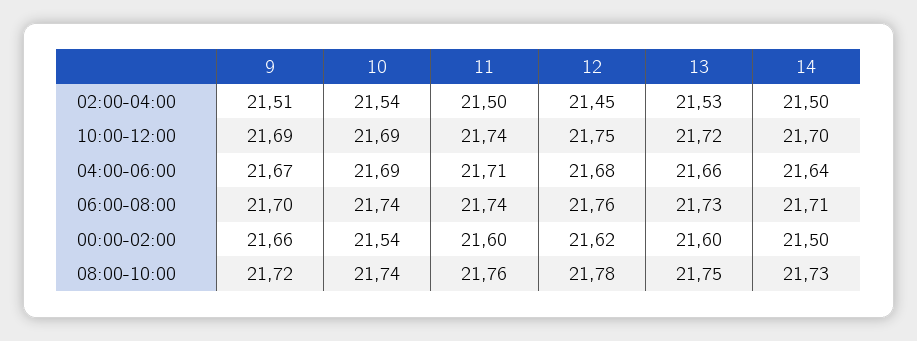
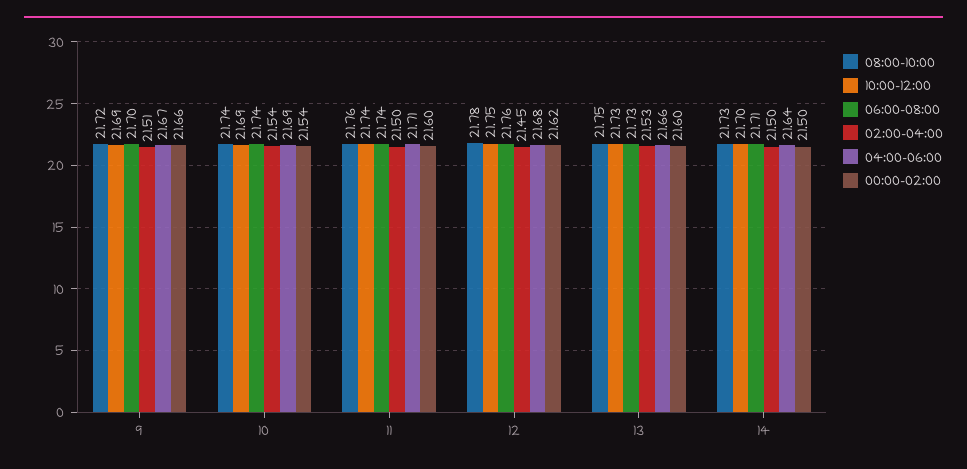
10:00-12:00, 13: 21.72 -> 21.73

